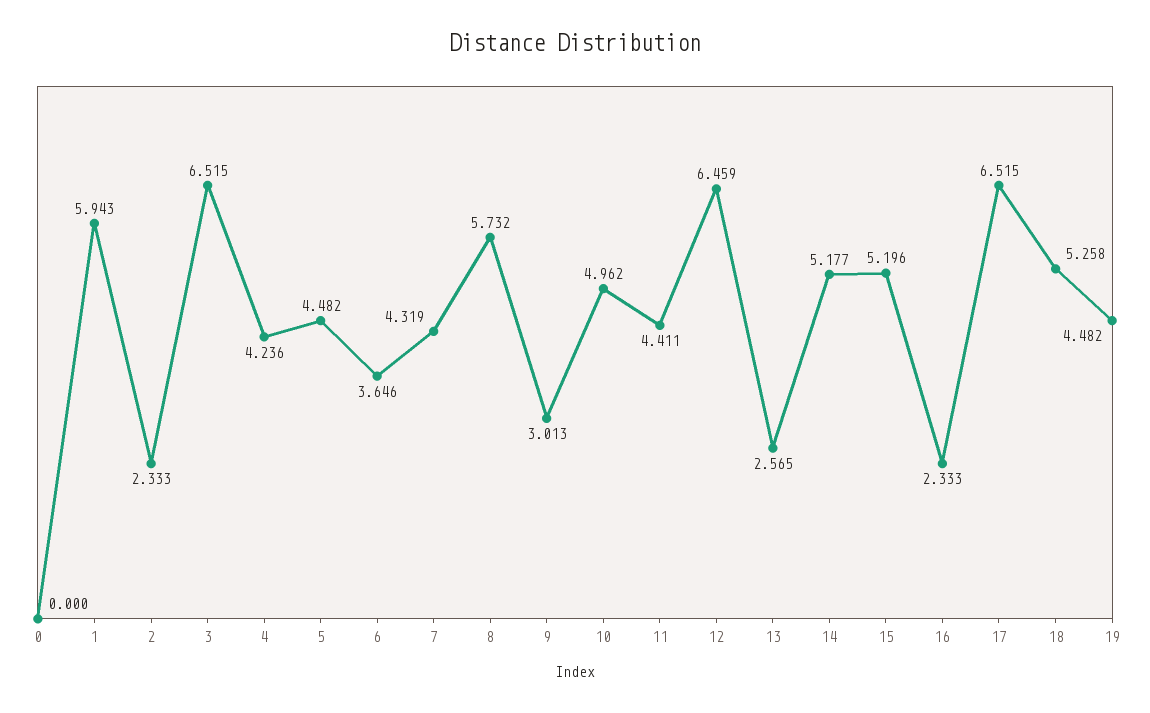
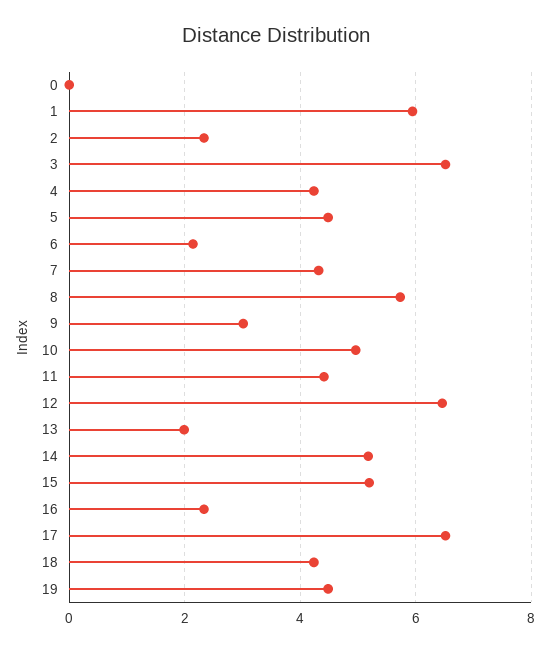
6: 3.646 -> 2.2
13: 2.565 -> 2
18: 5.258 -> 4.2

